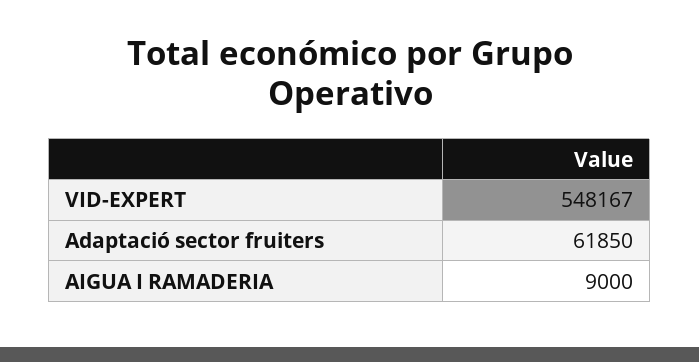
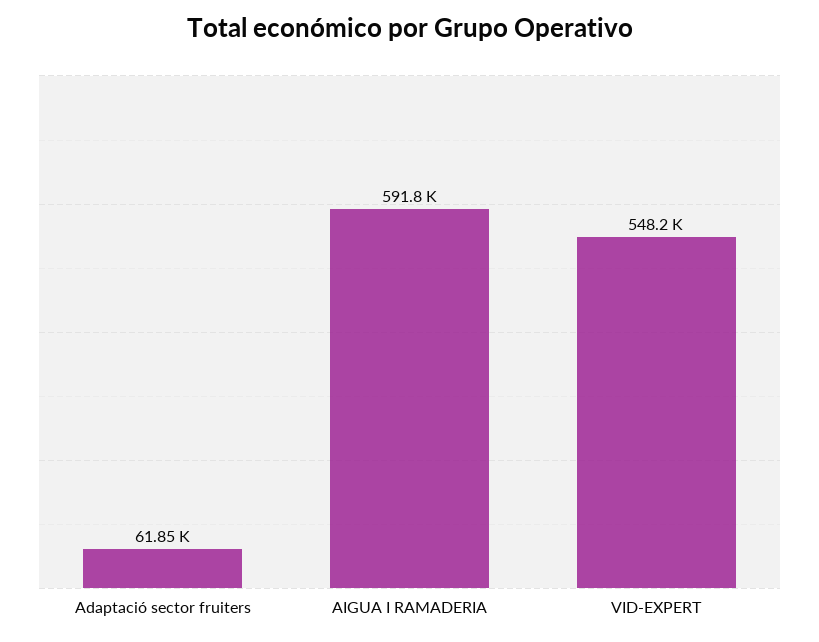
AIGUA I RAMADERIA: 9000 -> 591800

